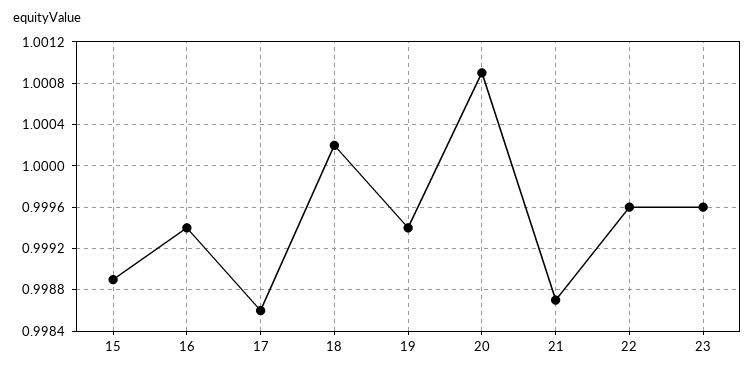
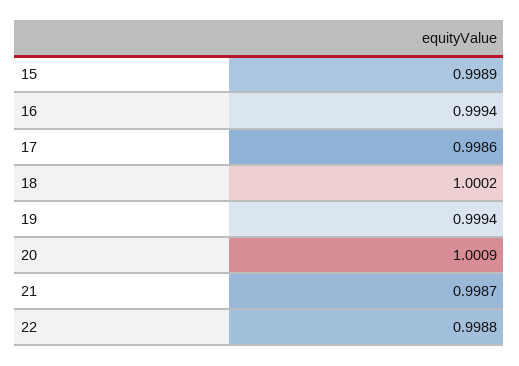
22: 0.9996 -> 0.9988
23: 0.9996 -> none

